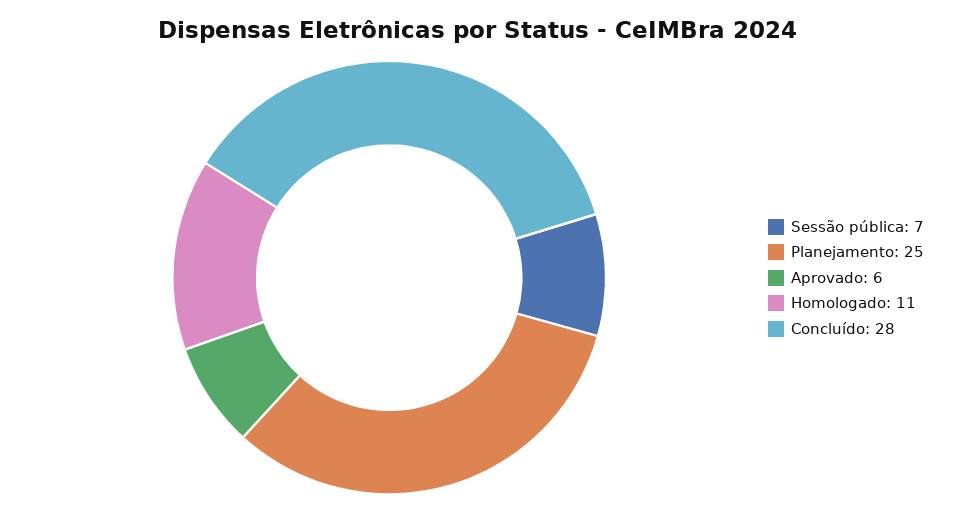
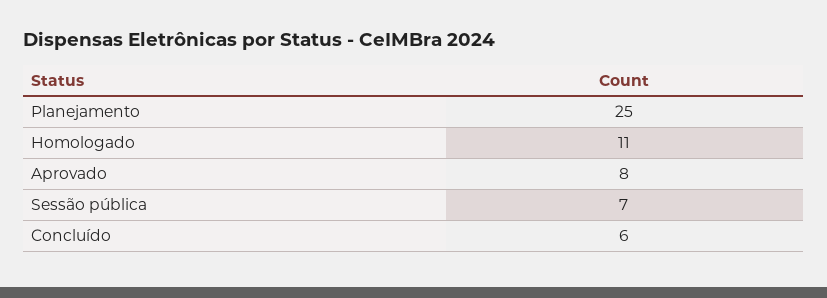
Aprovado: 6 -> 8
Concluído: 28 -> 6

